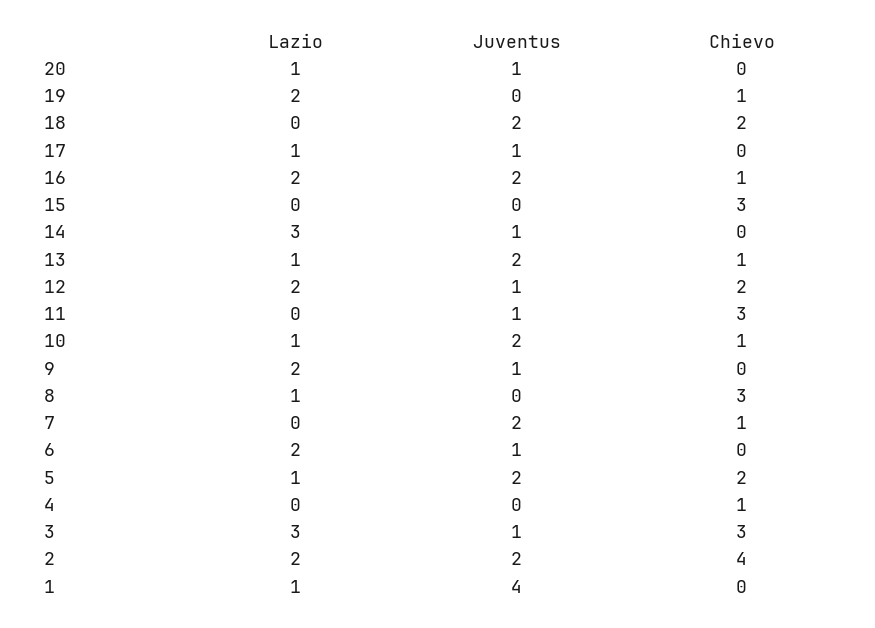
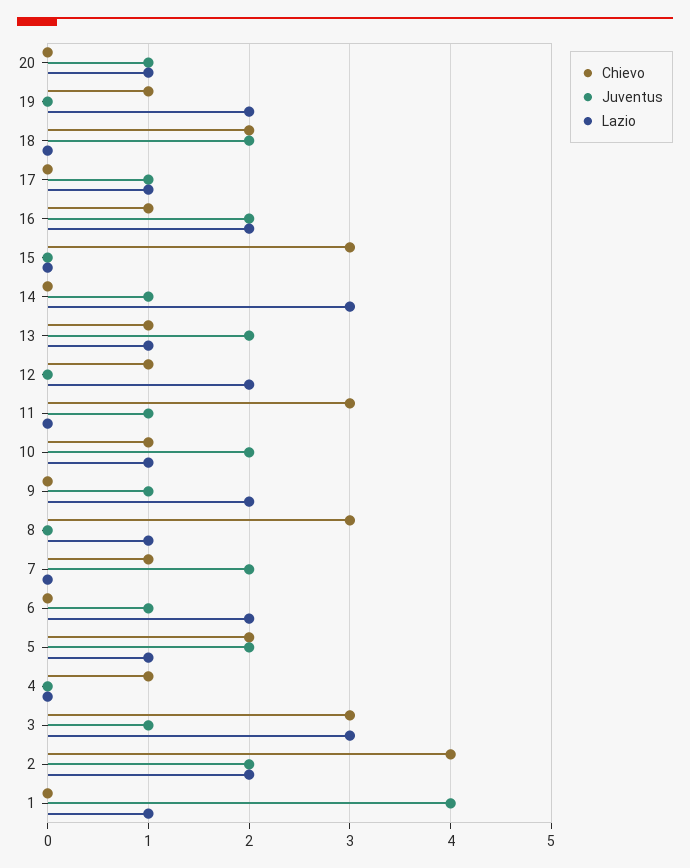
Juventus, 12: 1 -> 0
Chievo, 12: 2 -> 1

